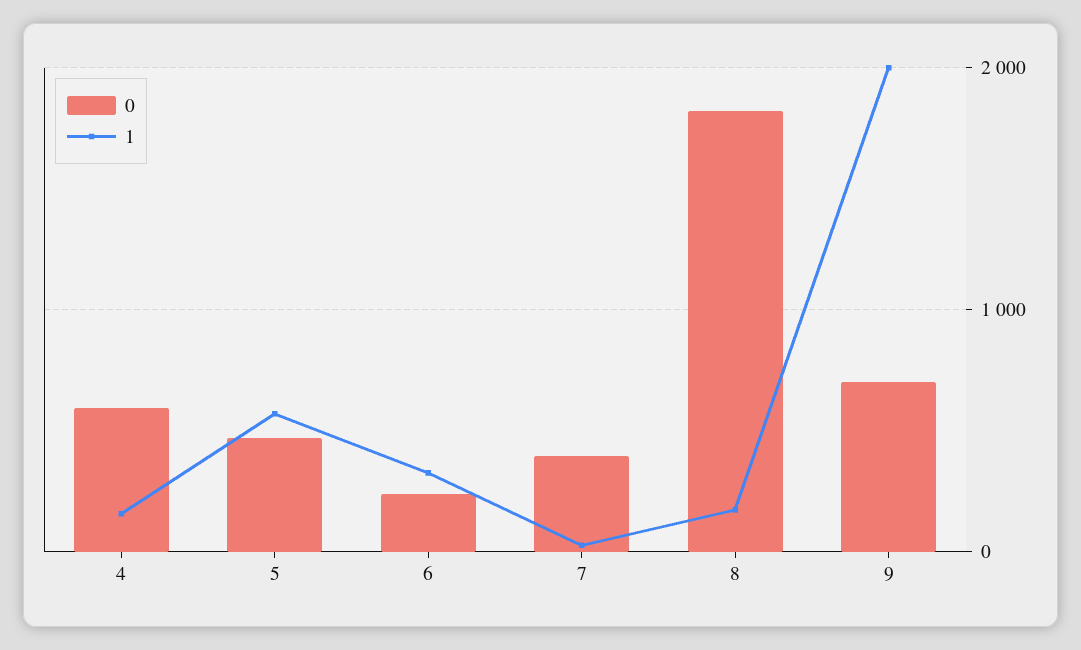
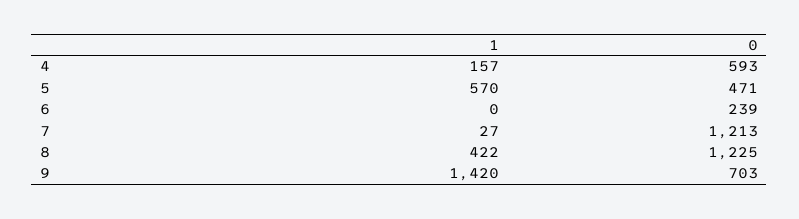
1, 6: 300 -> 0
0, 7: 400 -> 1213
0, 8: 1800 -> 1225
1, 8: 200 -> 422
1, 9: 2000 -> 1420

